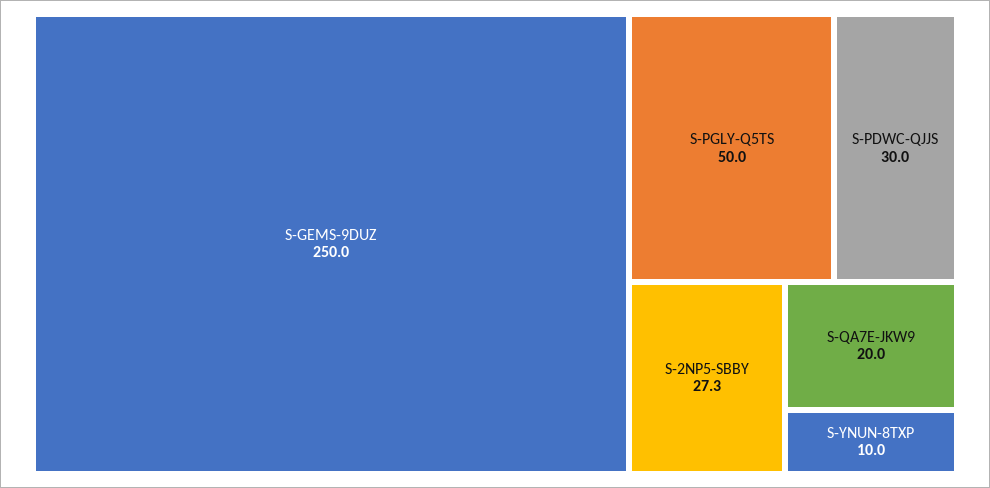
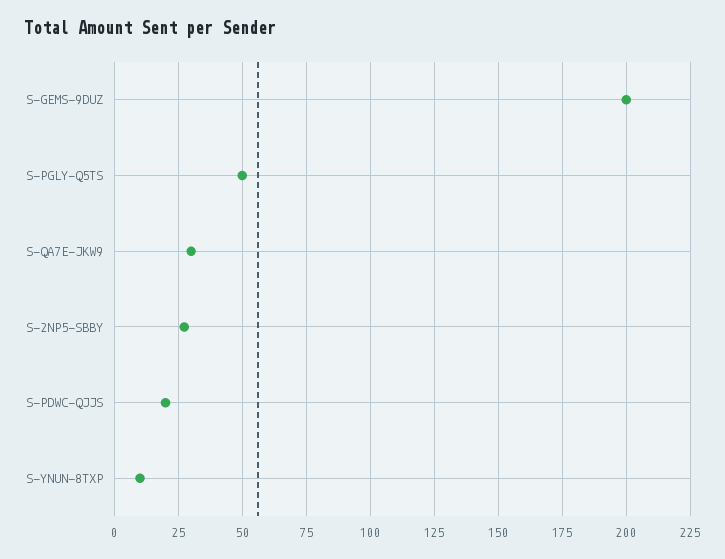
S-GEMS-9DUZ: 250 -> 200
S-PDWC-QJJS: 30 -> 20
S-QA7E-JKW9: 20 -> 30

